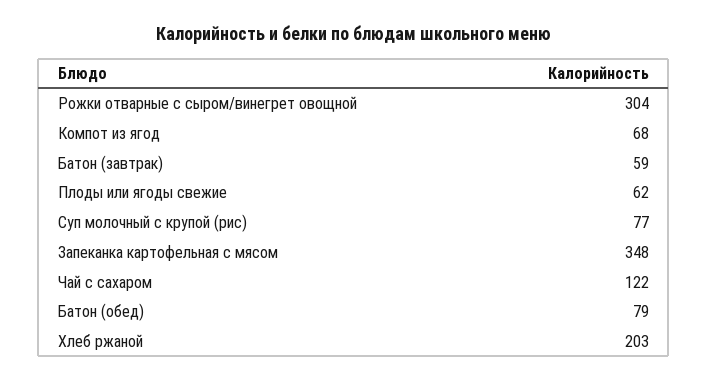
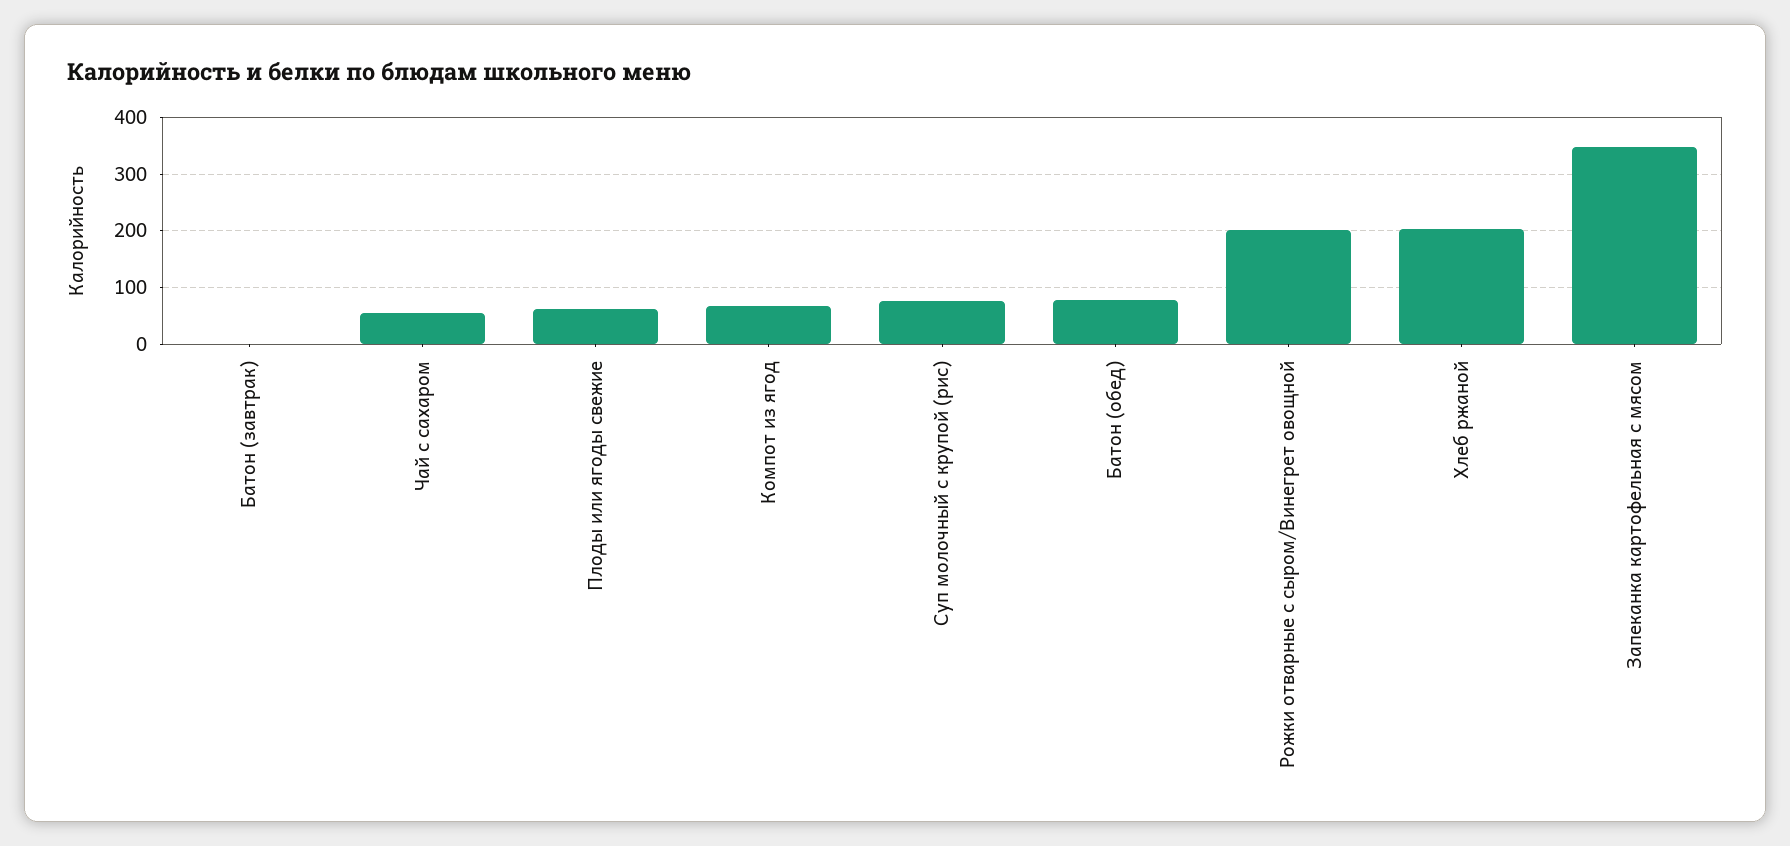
Рожки отварные с сыром/винегрет овощной: 304 -> 200
Батон (завтрак): 59 -> 0
Чай с сахаром: 122 -> 60

